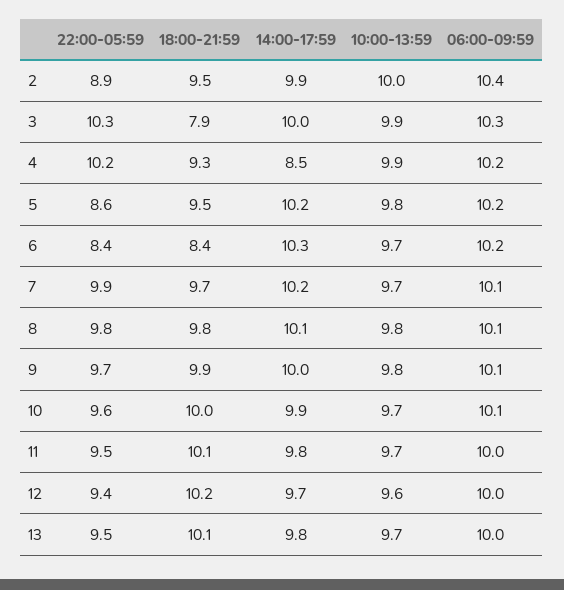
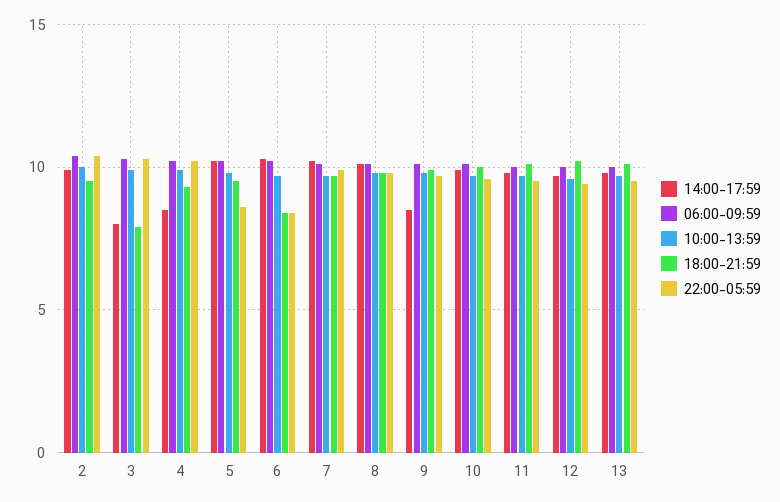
22:00-05:59, 2: 8.9 -> 10.5
14:00-17:59, 3: 10 -> 8
14:00-17:59, 9: 10 -> 8.5

